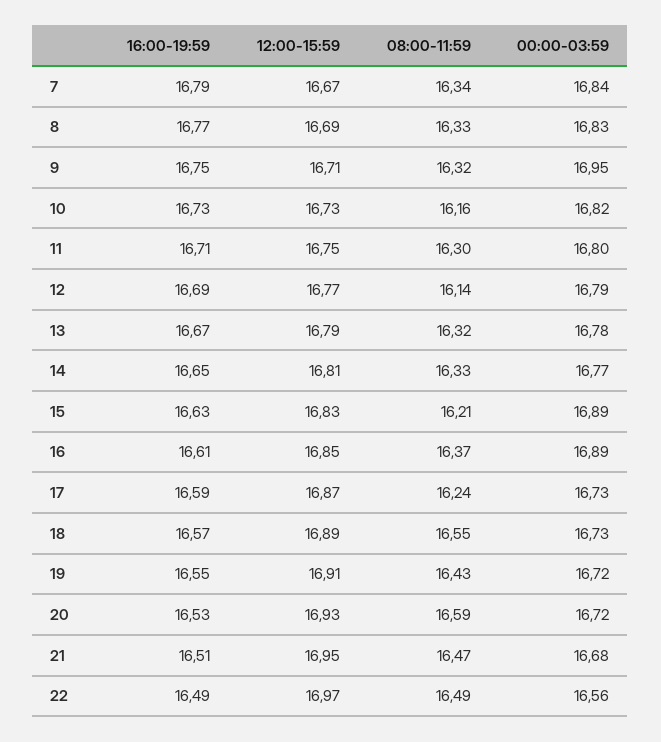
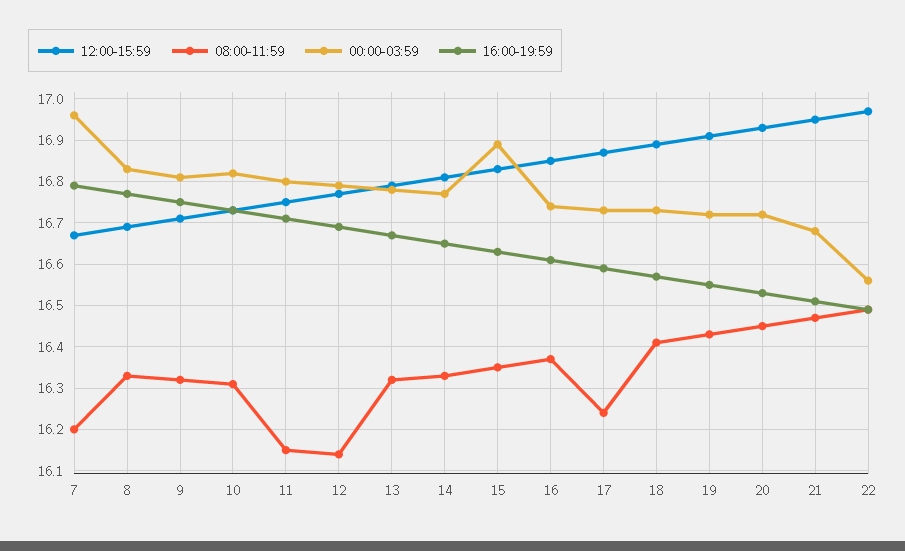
08:00-11:59, 7: 16.34 -> 16.2
00:00-03:59, 7: 16.84 -> 16.95
00:00-03:59, 9: 16.95 -> 16.8
08:00-11:59, 10: 16.16 -> 16.3
08:00-11:59, 11: 16.3 -> 16.15
08:00-11:59, 15: 16.21 -> 16.35
00:00-03:59, 16: 16.89 -> 16.75
08:00-11:59, 18: 16.55 -> 16.4
08:00-11:59, 20: 16.59 -> 16.45

